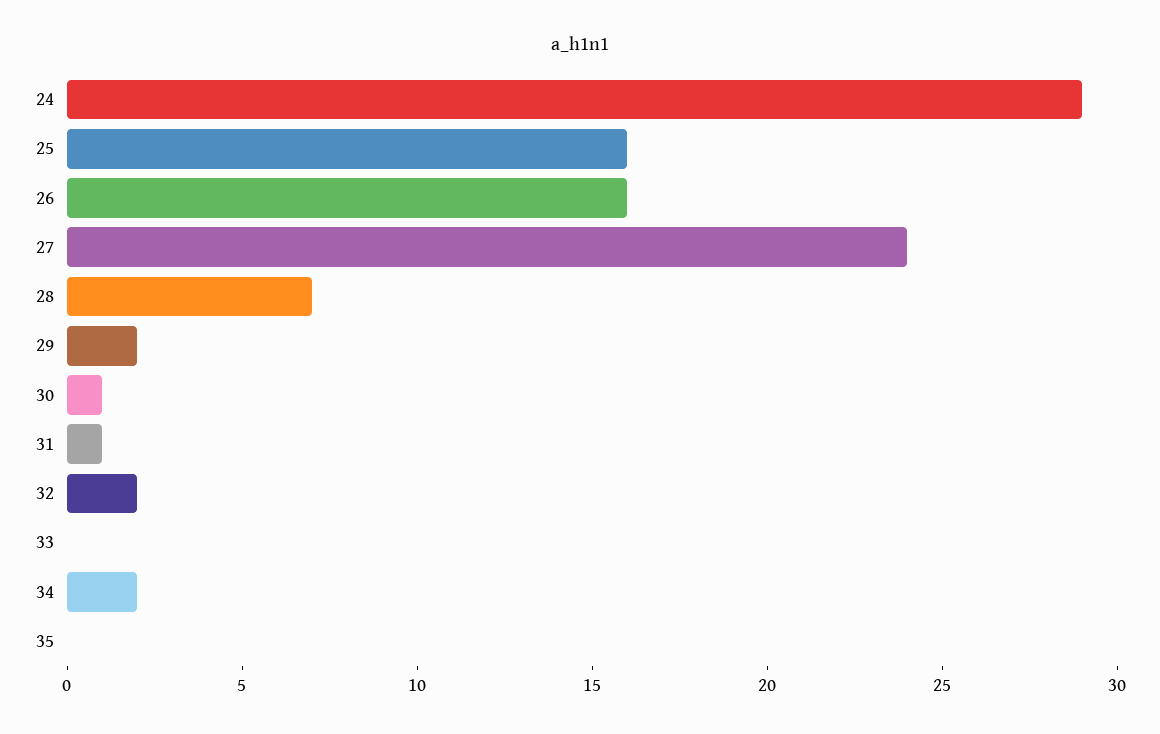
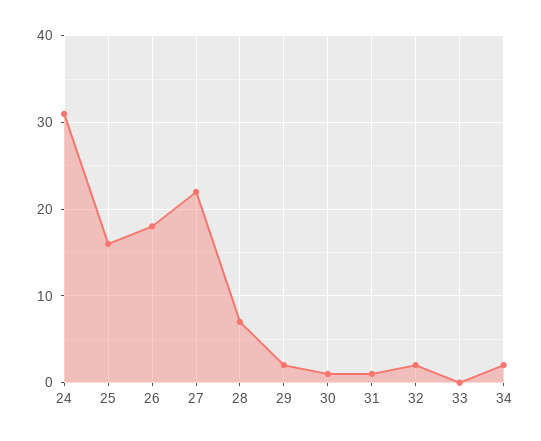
24: 29 -> 31
26: 16 -> 18
27: 24 -> 22
35: 0 -> none

